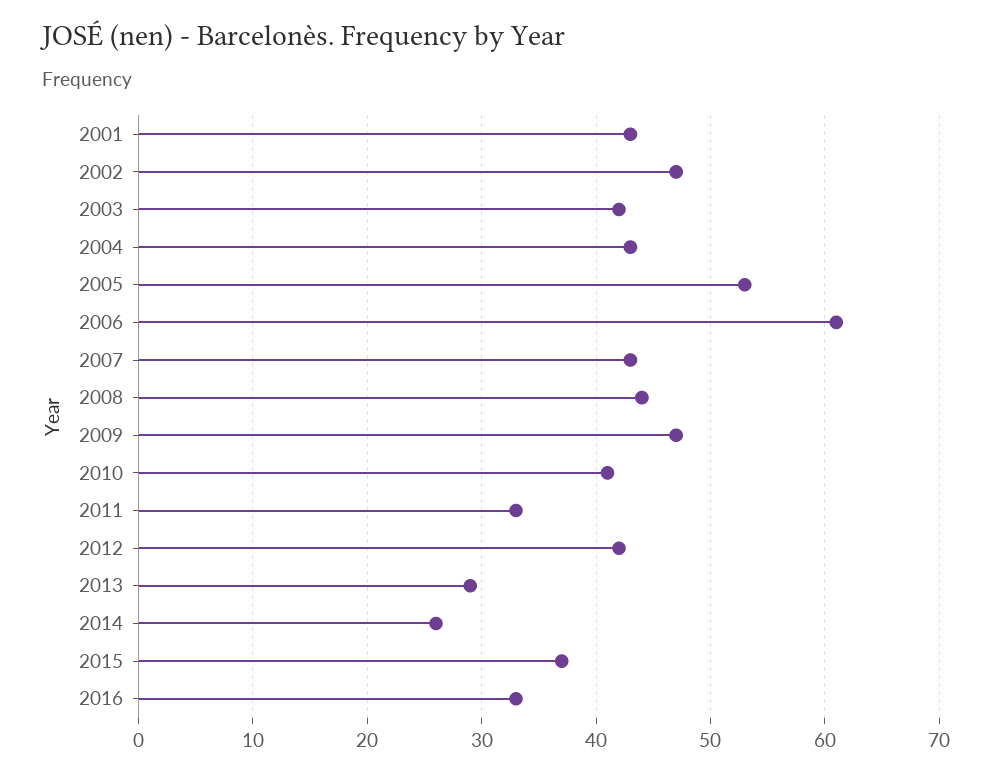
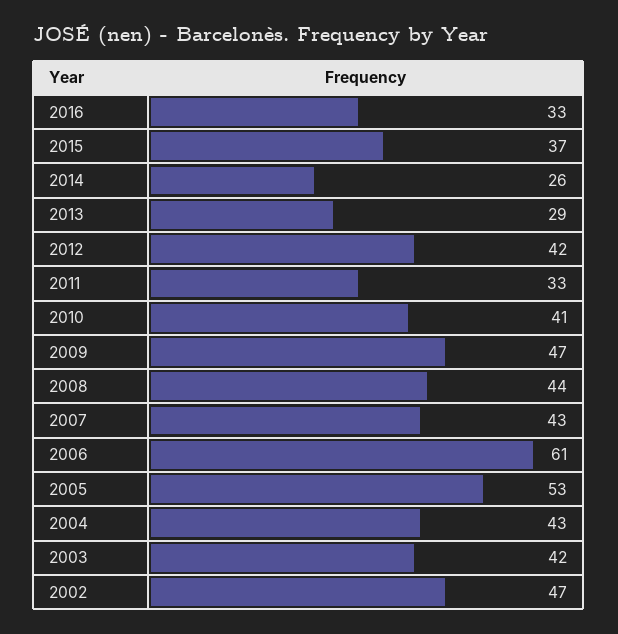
2001: 43 -> none

